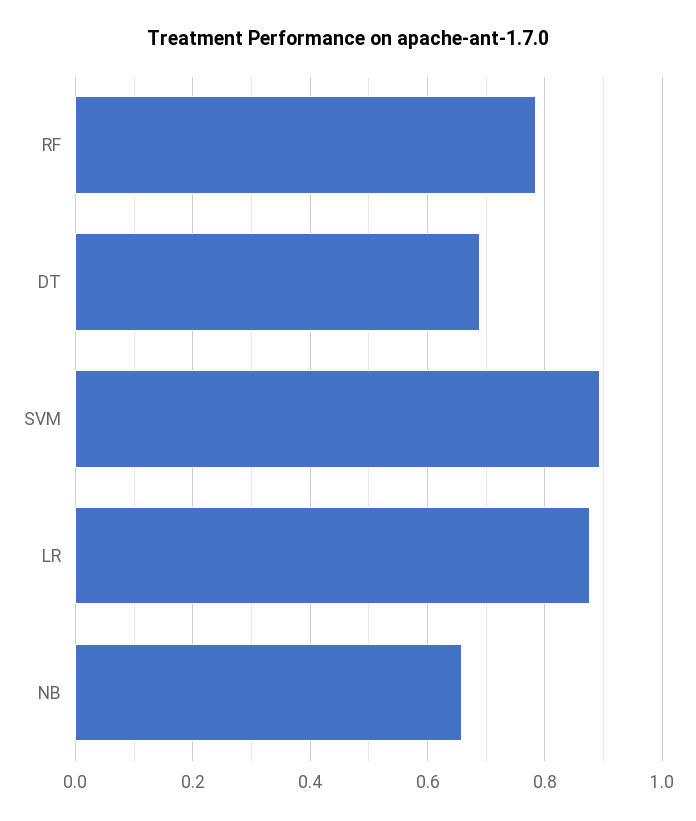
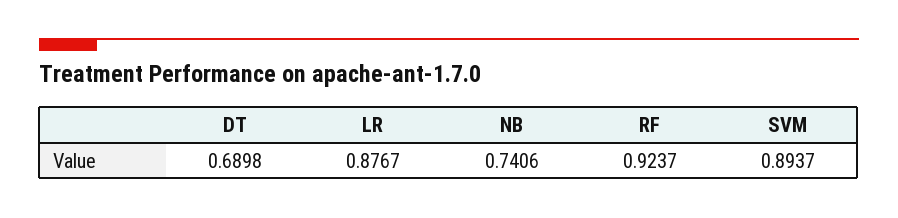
RF: 0.78 -> 0.9237
NB: 0.66 -> 0.7406

